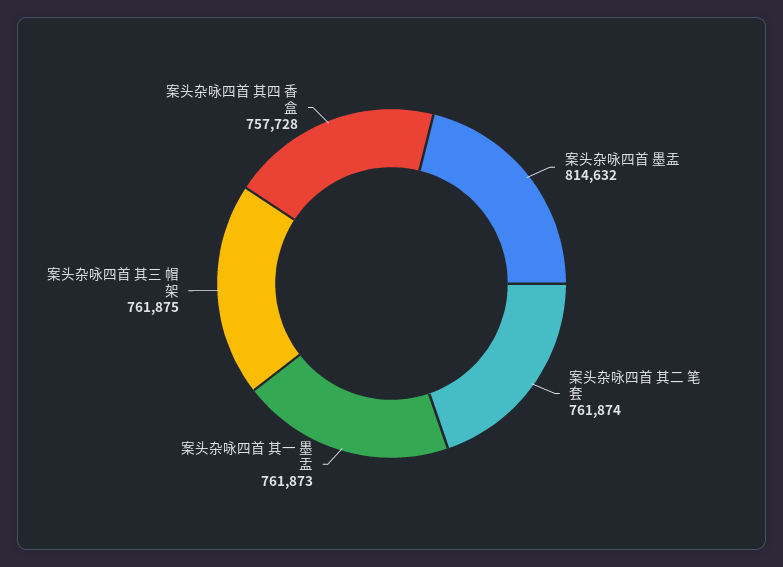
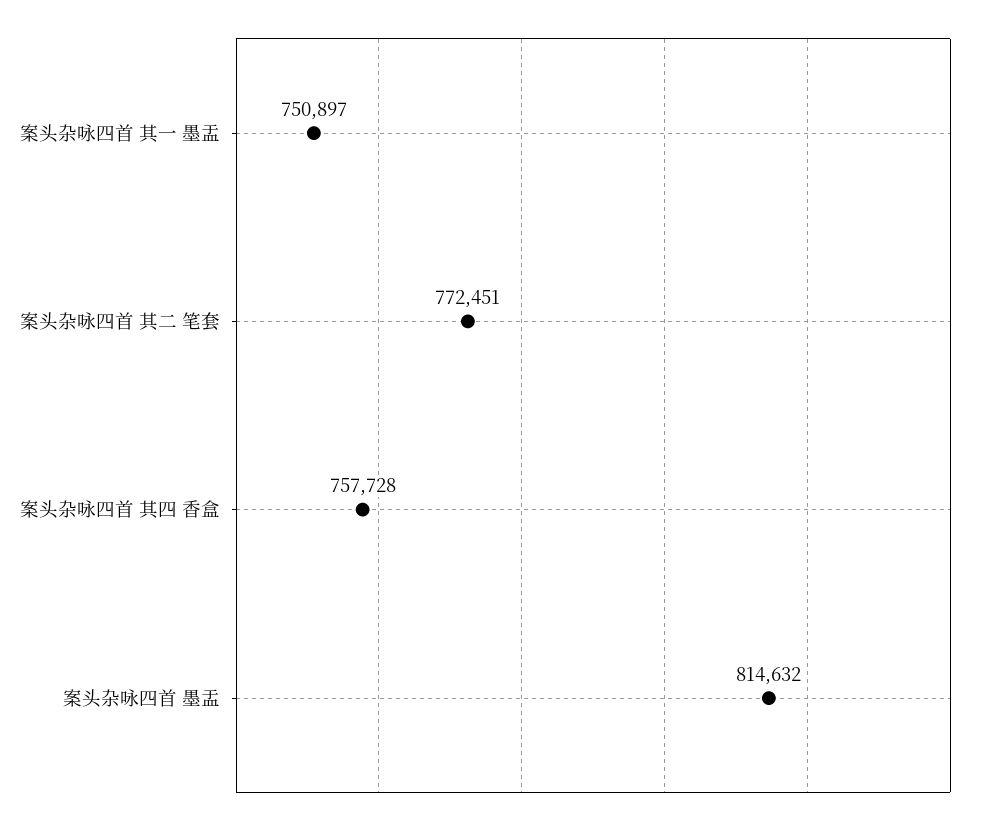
案头杂咏四首 其二 笔套: 761874 -> 772451
案头杂咏四首 其一 墨盂: 761873 -> 750897
案头杂咏四首 其三 帽架: 761875 -> none

